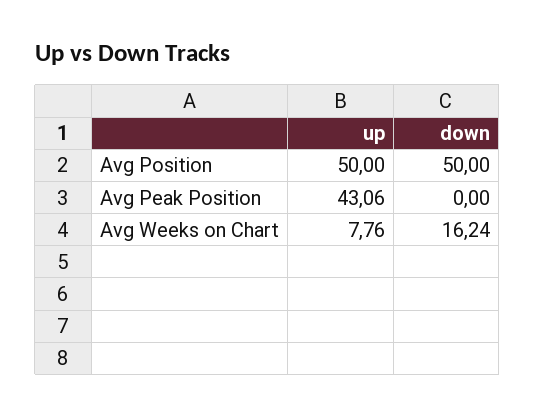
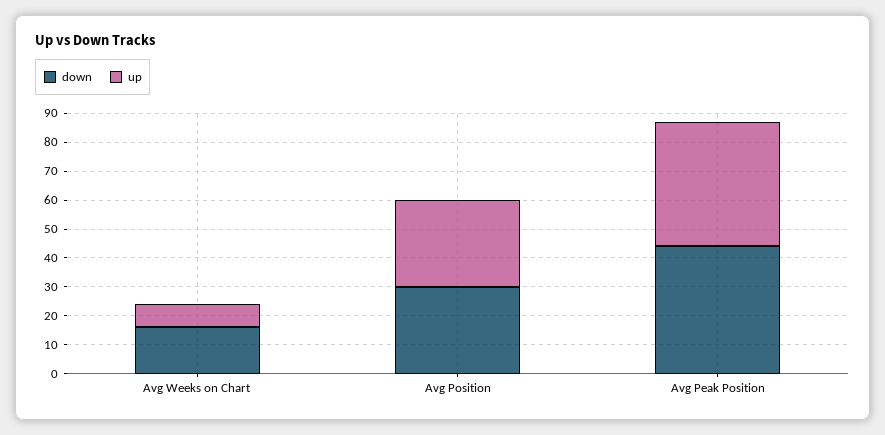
up, Avg Position: 50 -> 30
down, Avg Position: 50 -> 30
down, Avg Peak Position: 0 -> 45

